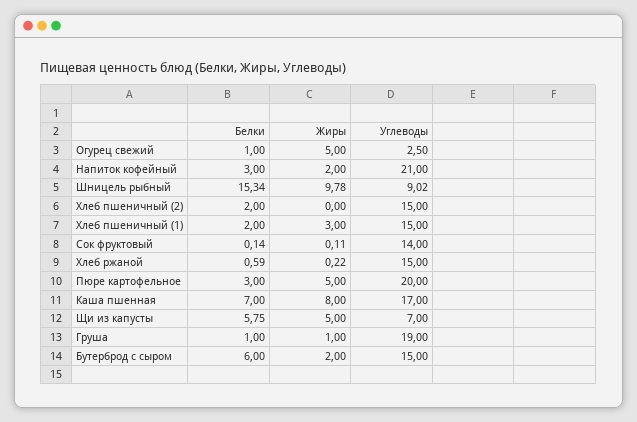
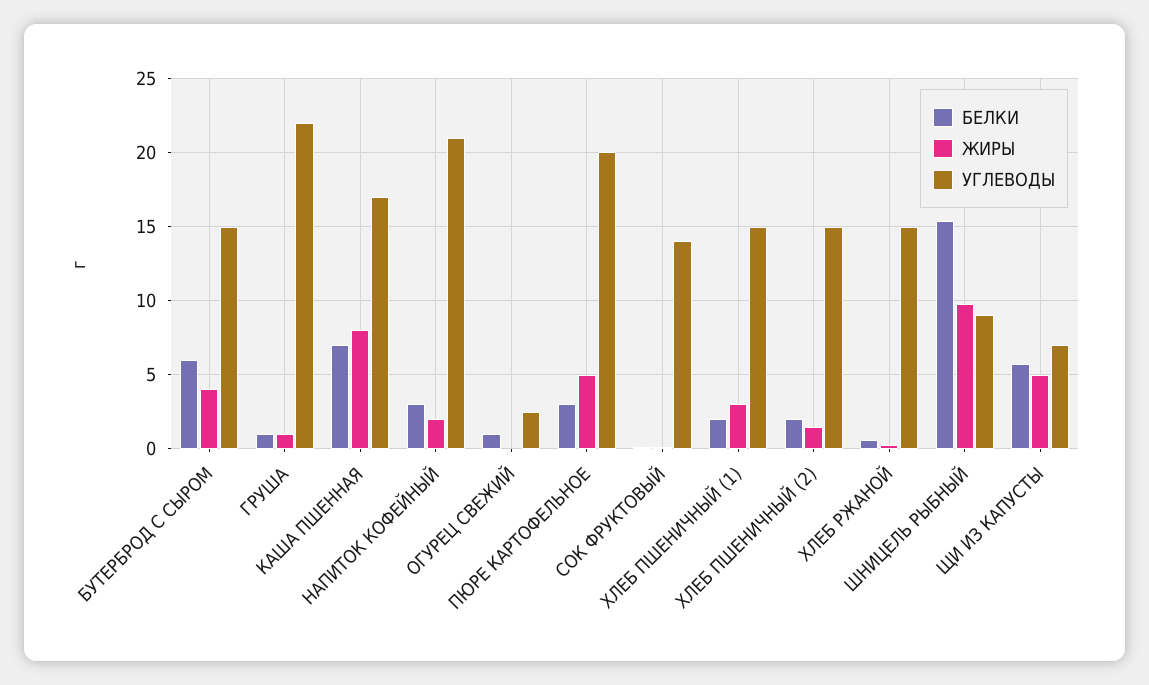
Жиры, Огурец свежий: 5 -> 0
Жиры, Хлеб пшеничный (2): 0 -> 1.5
Углеводы, Груша: 19 -> 22
Жиры, Бутерброд с сыром: 2 -> 4

